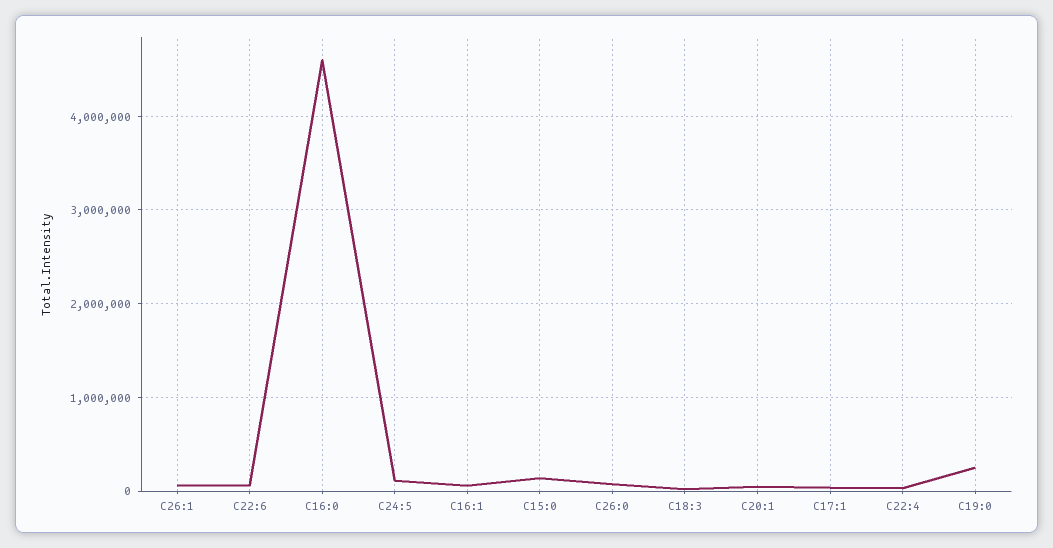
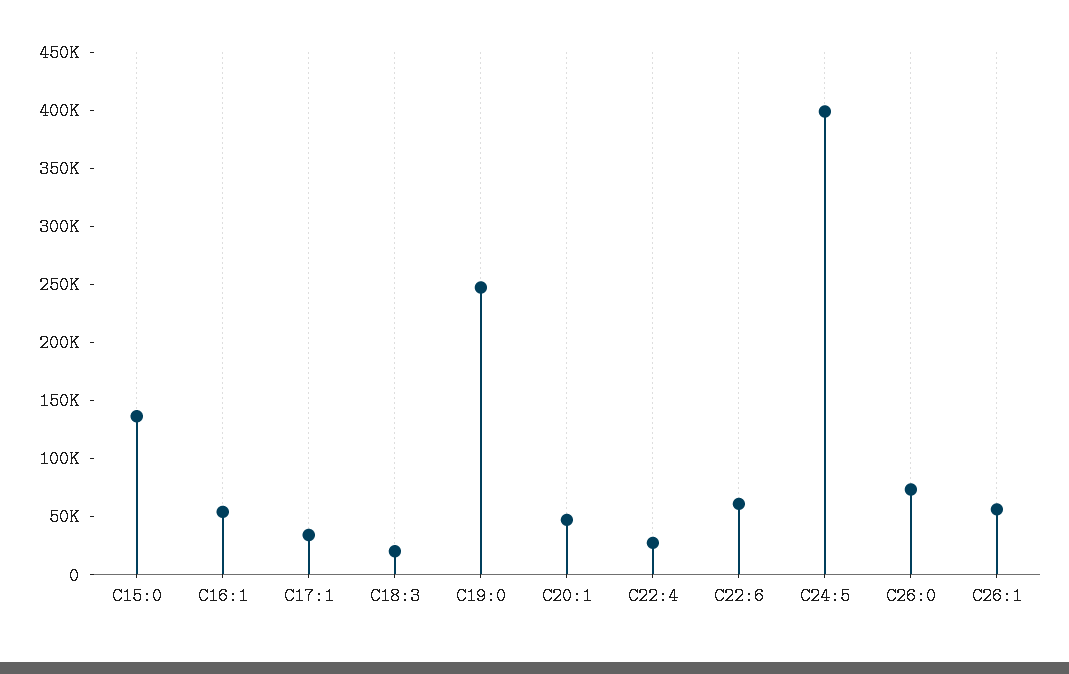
C16:0: 4600000 -> none
C24:5: 100000 -> 400000

